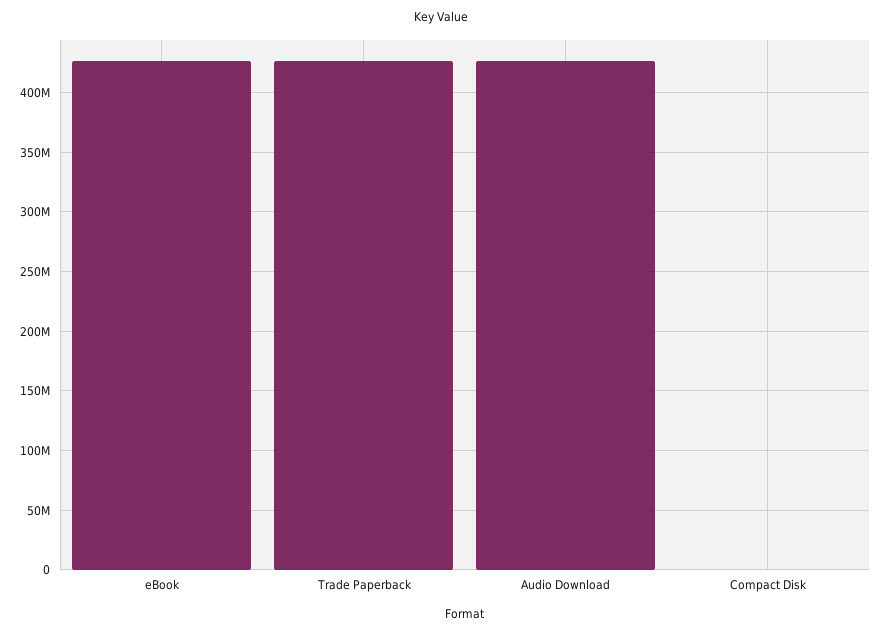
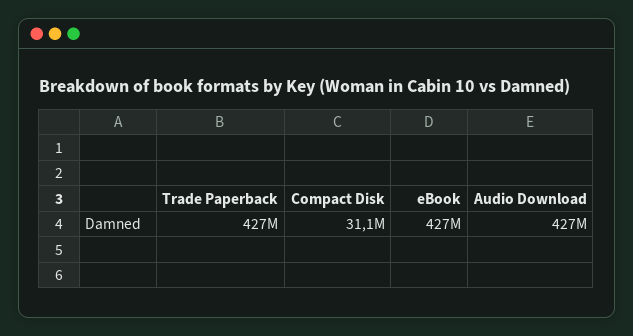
Compact Disk: 0 -> 31100000

